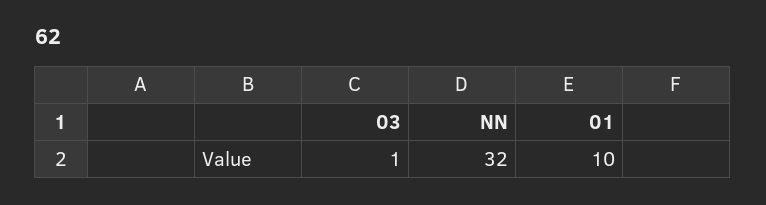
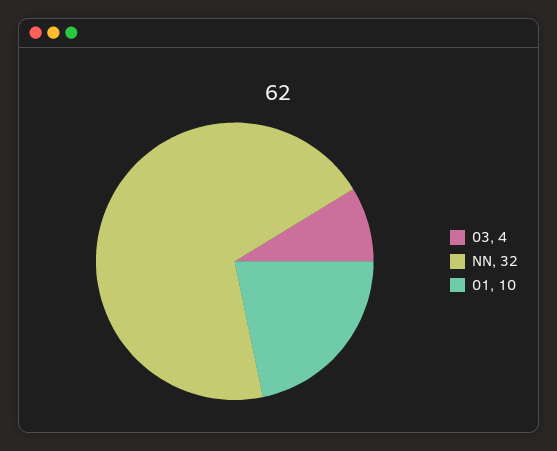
03: 1 -> 4

